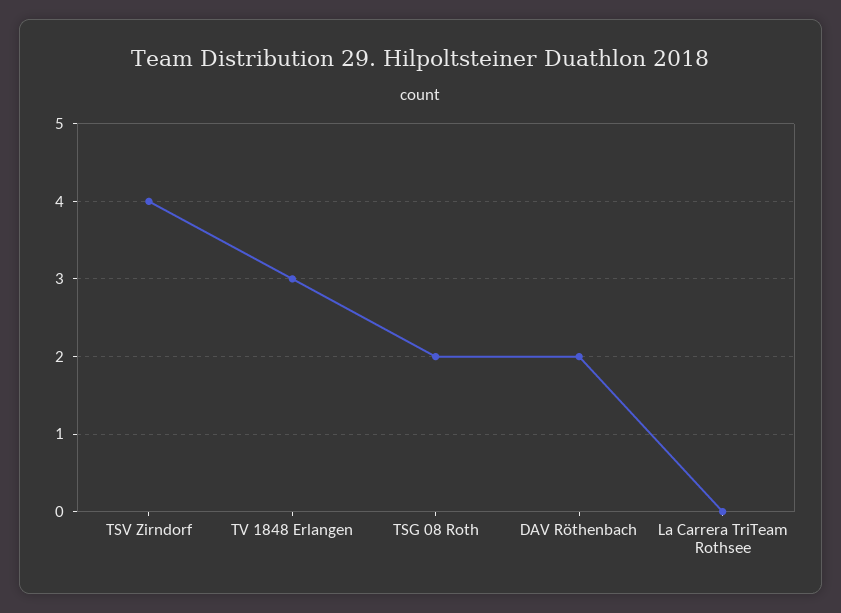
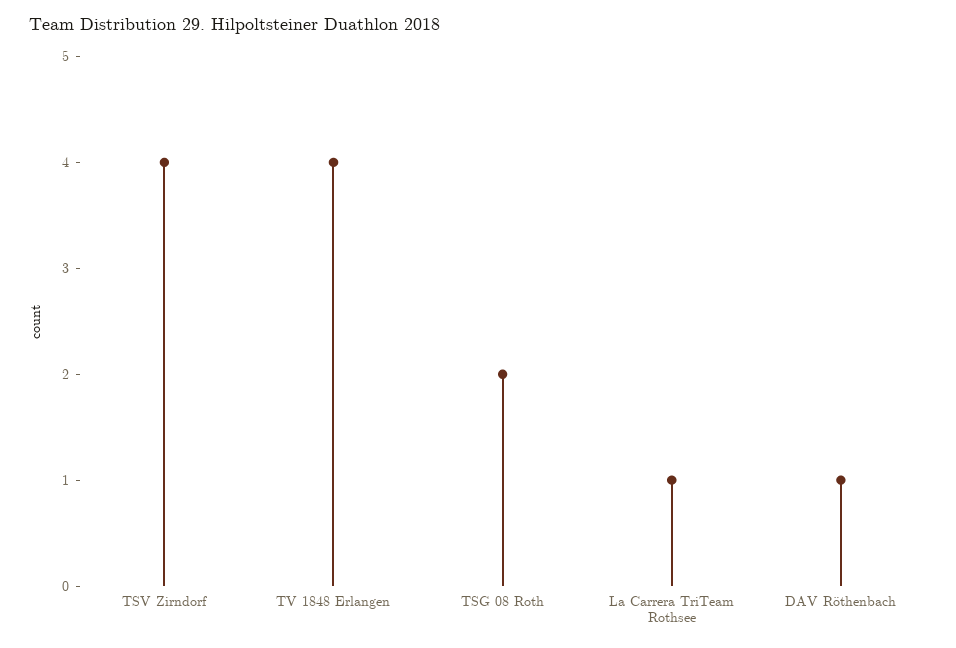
TV 1848 Erlangen: 3 -> 4
DAV Röthenbach: 2 -> 1
La Carrera TriTeam Rothsee: 0 -> 1

